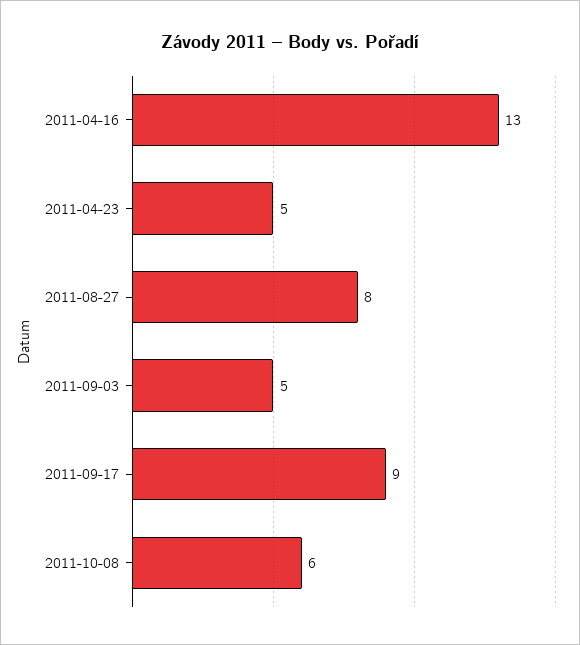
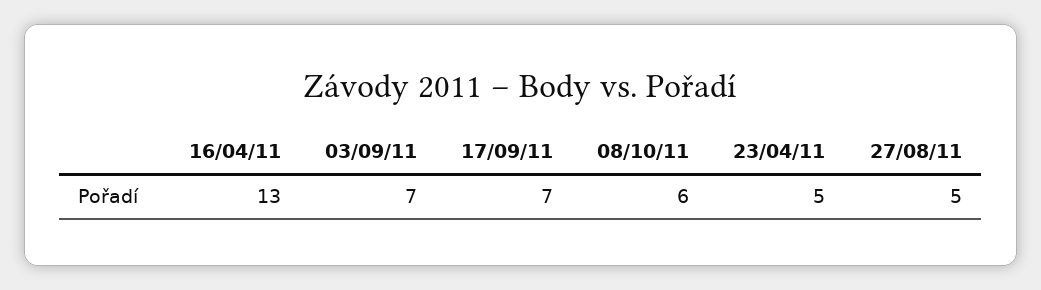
2011-08-27: 8 -> 5
2011-09-03: 5 -> 7
2011-09-17: 9 -> 7

